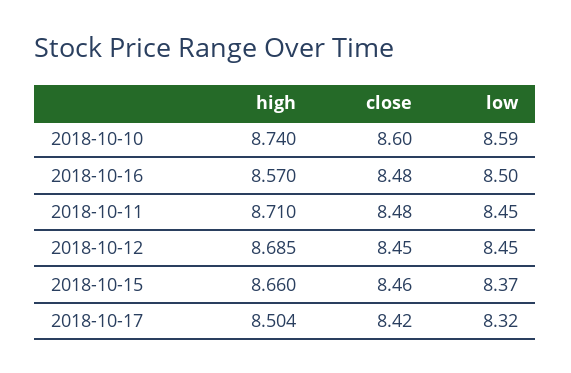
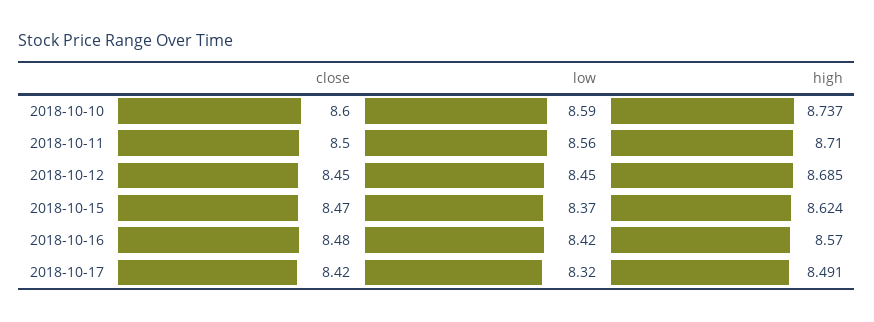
high, 2018-10-10: 8.74 -> 8.737
low, 2018-10-16: 8.5 -> 8.42
close, 2018-10-11: 8.48 -> 8.5
low, 2018-10-11: 8.45 -> 8.56
high, 2018-10-15: 8.66 -> 8.624
close, 2018-10-15: 8.46 -> 8.47
high, 2018-10-17: 8.504 -> 8.491

